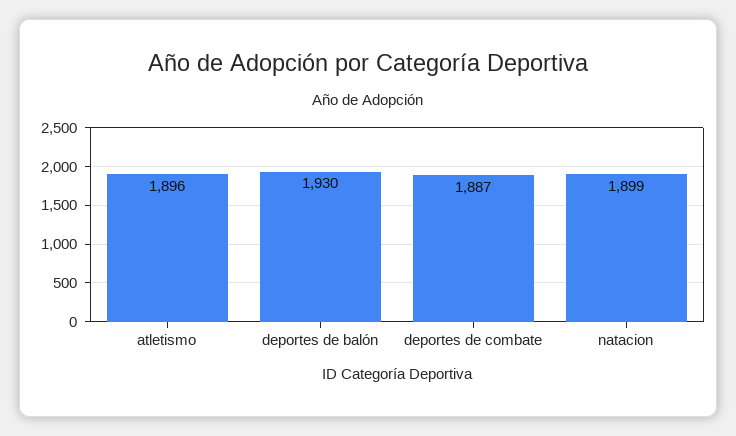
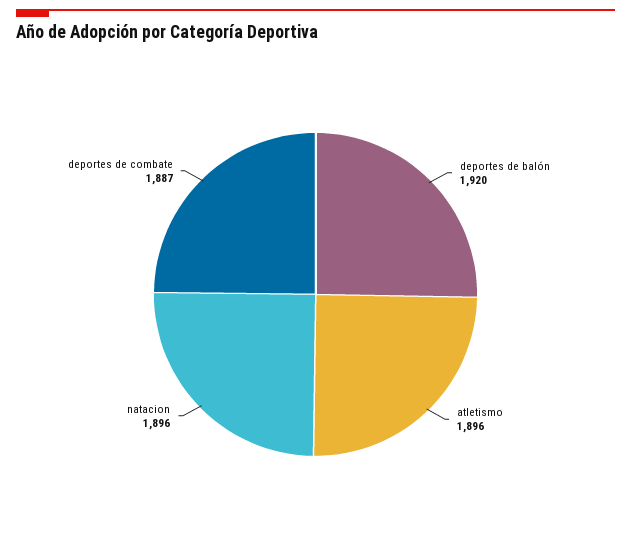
deportes de balón: 1930 -> 1920
natacion: 1899 -> 1896

